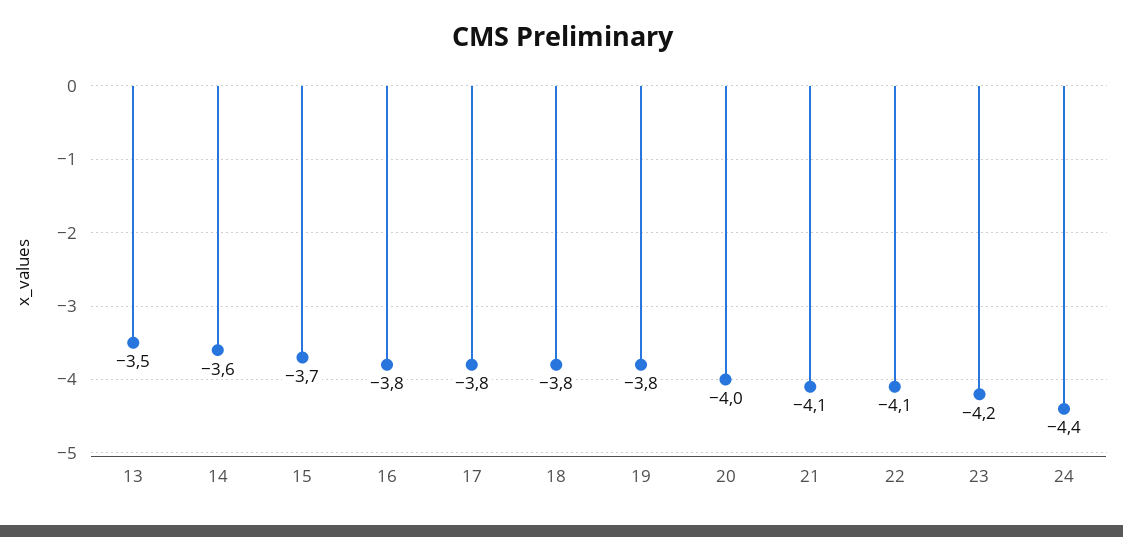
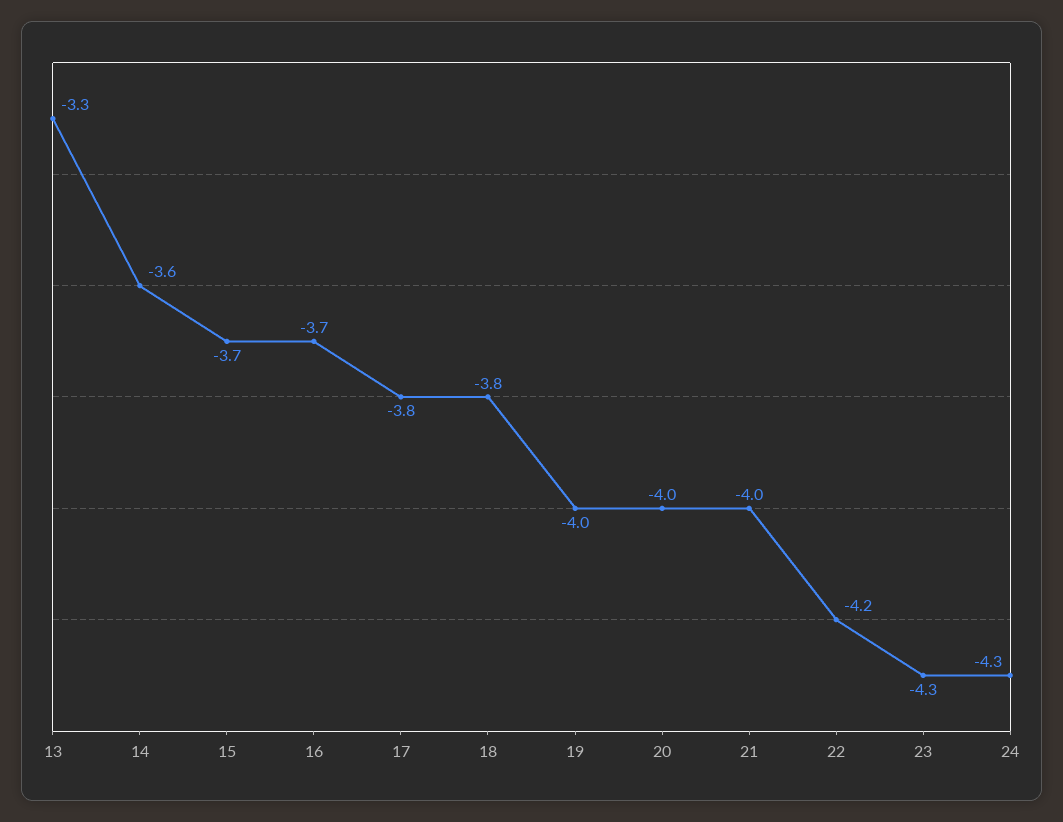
13: -3.5 -> -3.3
16: -3.8 -> -3.7
19: -3.8 -> -4
21: -4.1 -> -4
22: -4.1 -> -4.2
23: -4.2 -> -4.3
24: -4.4 -> -4.3

